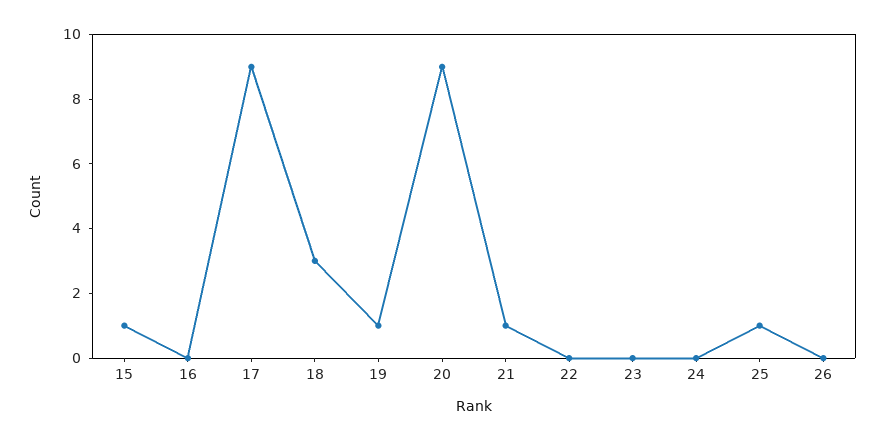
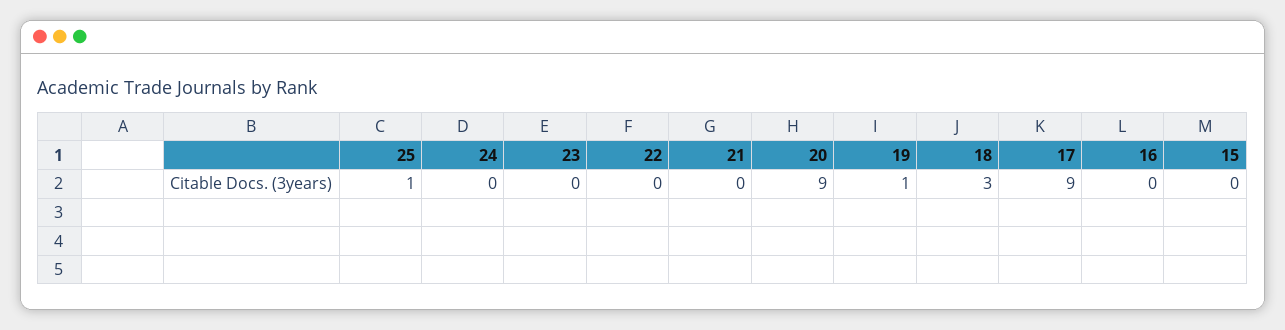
15: 1 -> 0
21: 1 -> 0
26: 0 -> none

